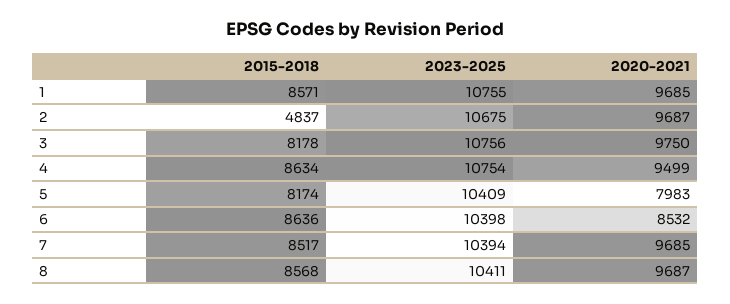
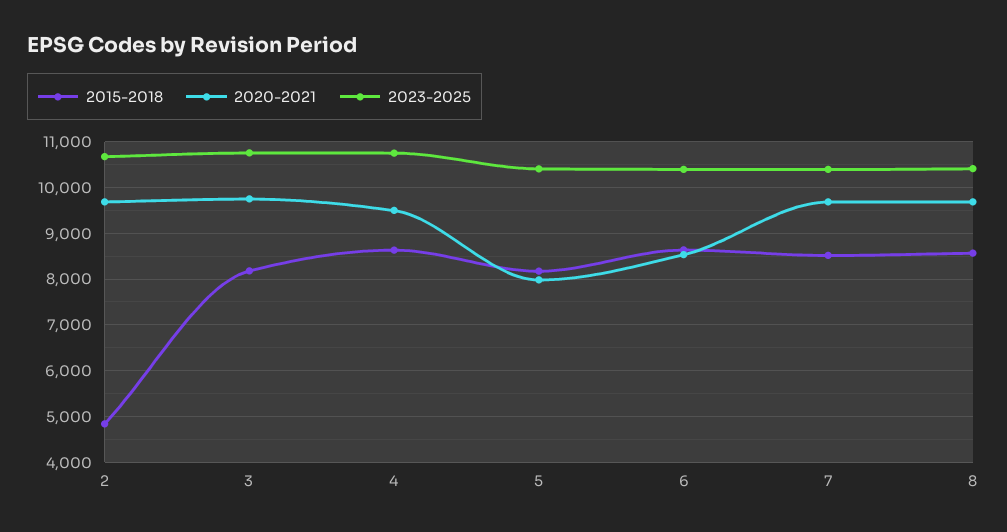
2015-2018, 1: 8571 -> none
2023-2025, 1: 10755 -> none
2020-2021, 1: 9685 -> none

